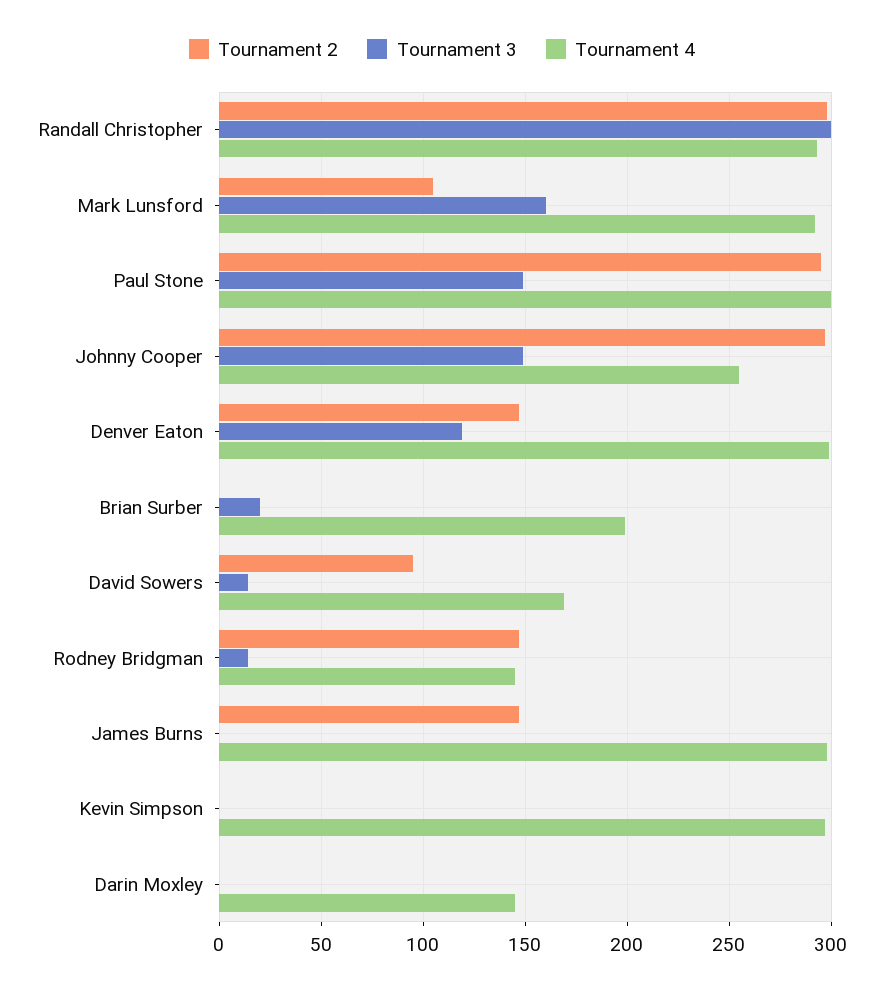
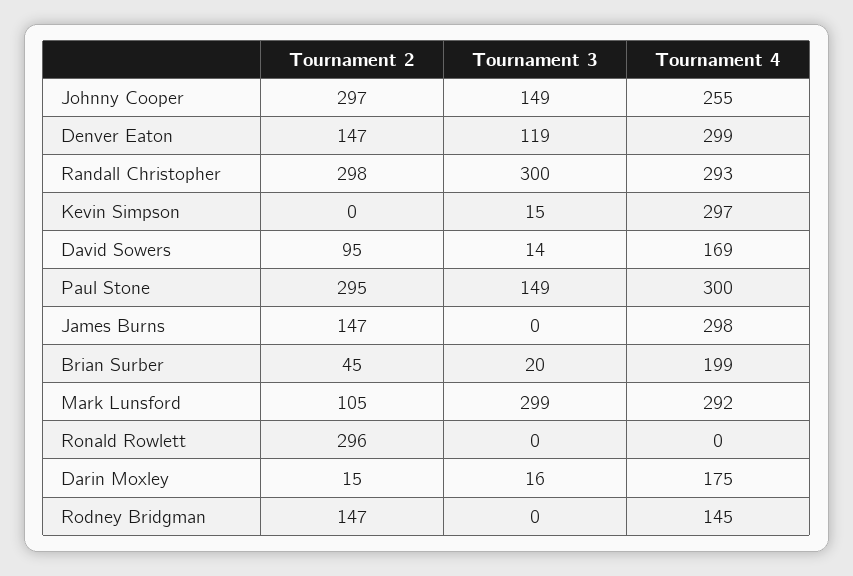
Tournament 3, Mark Lunsford: 160 -> 299
Tournament 2, Brian Surber: 0 -> 45
Tournament 3, Rodney Bridgman: 15 -> 0
Tournament 3, Kevin Simpson: 0 -> 15
Tournament 2, Darin Moxley: 0 -> 15
Tournament 3, Darin Moxley: 0 -> 16
Tournament 4, Darin Moxley: 145 -> 175
Tournament 2, Ronald Rowlett: none -> 296
Tournament 3, Ronald Rowlett: none -> 0
Tournament 4, Ronald Rowlett: none -> 0

